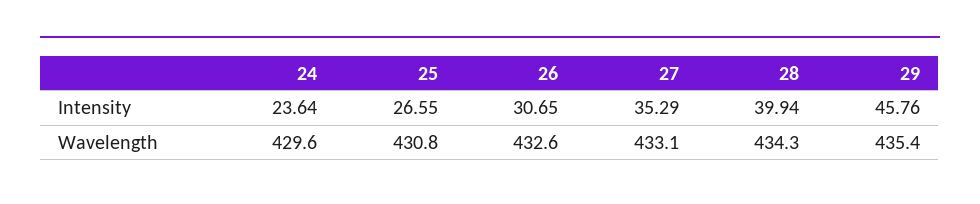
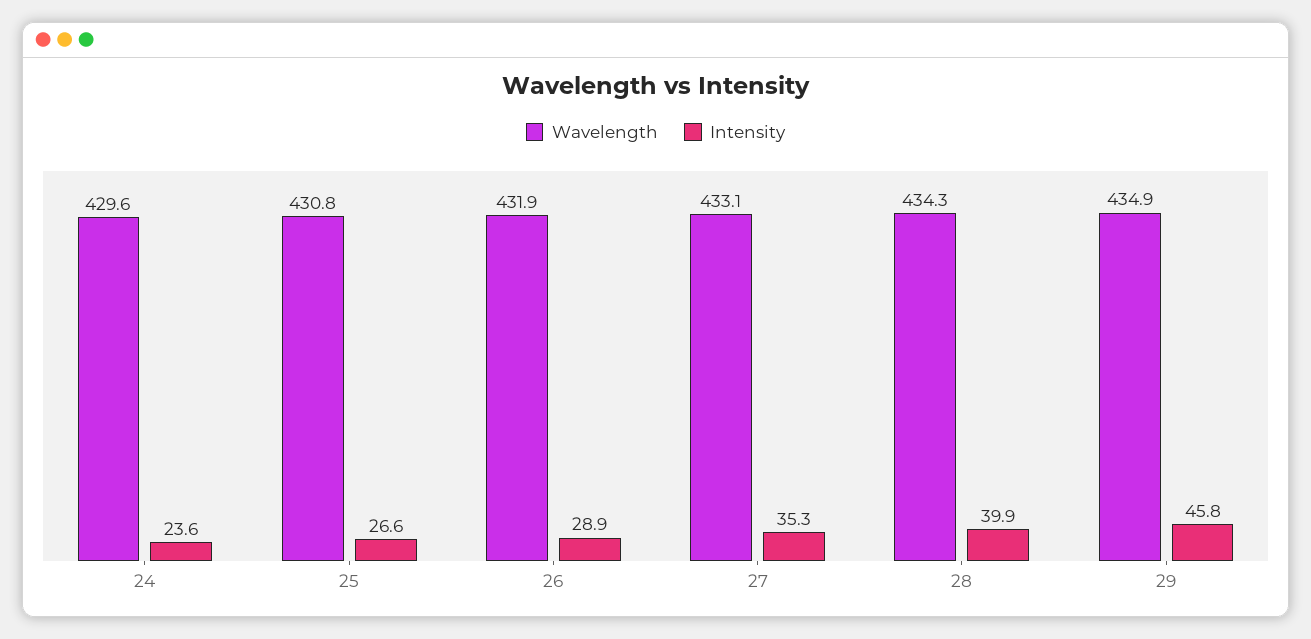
Intensity, 26: 30.65 -> 28.9
Wavelength, 26: 432.6 -> 431.9
Wavelength, 29: 435.4 -> 434.9

